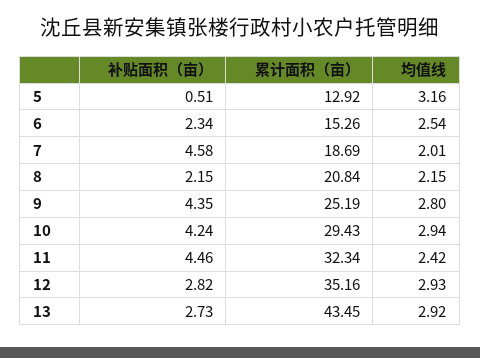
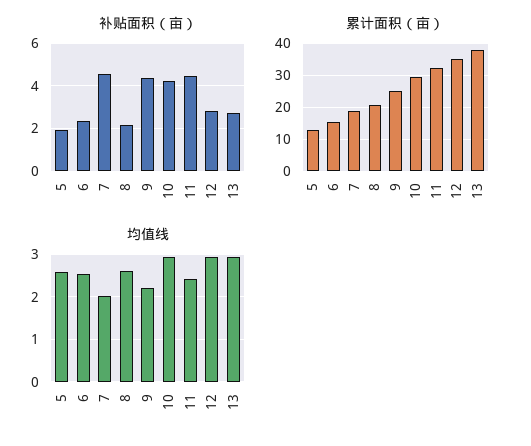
补贴面积（亩）, 5: 0.51 -> 2
均值线, 5: 3.16 -> 2.6
均值线, 8: 2.15 -> 2.6
均值线, 9: 2.8 -> 2.2
累计面积（亩）, 13: 43.45 -> 38

